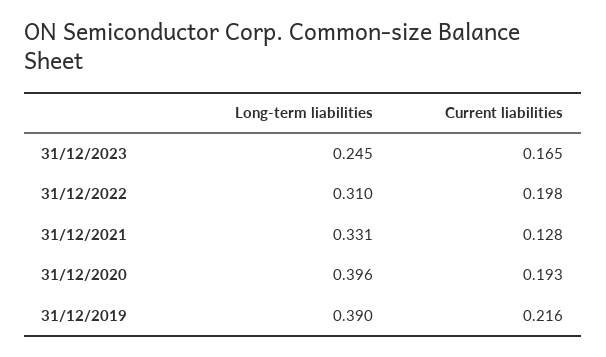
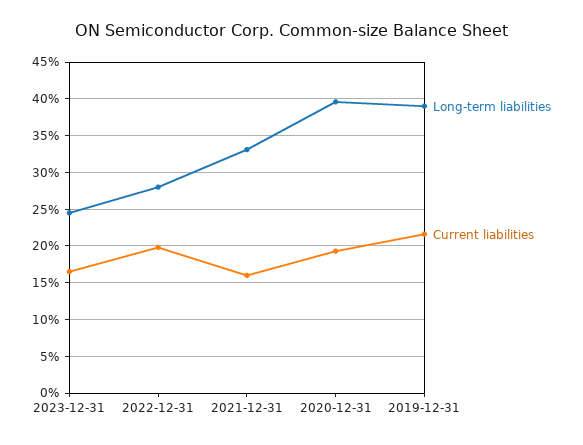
Long-term liabilities, 31/12/2022: 0.31 -> 0.28
Current liabilities, 31/12/2021: 0.128 -> 0.16

